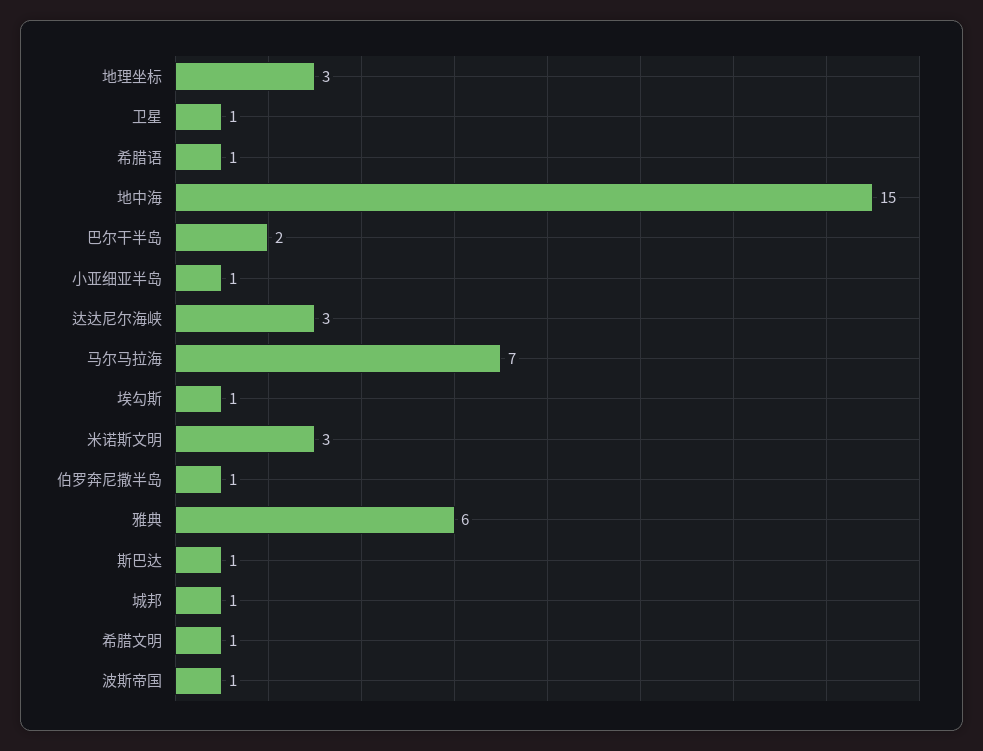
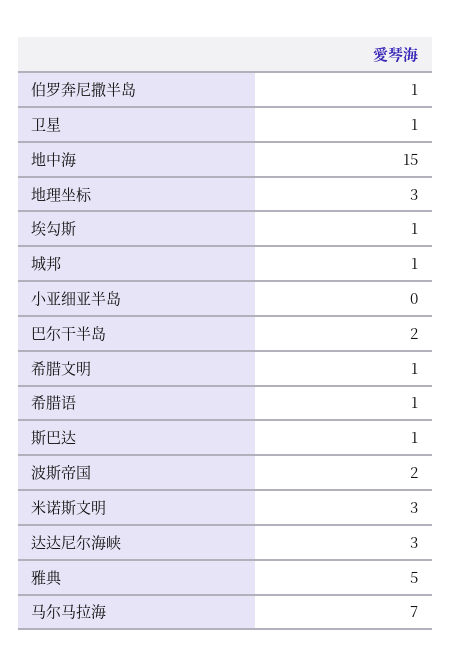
小亚细亚半岛: 1 -> 0
雅典: 6 -> 5
波斯帝国: 1 -> 2

